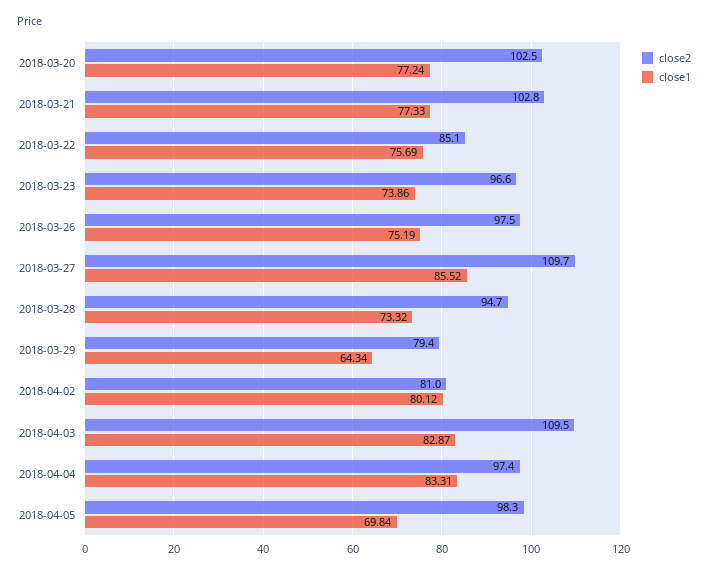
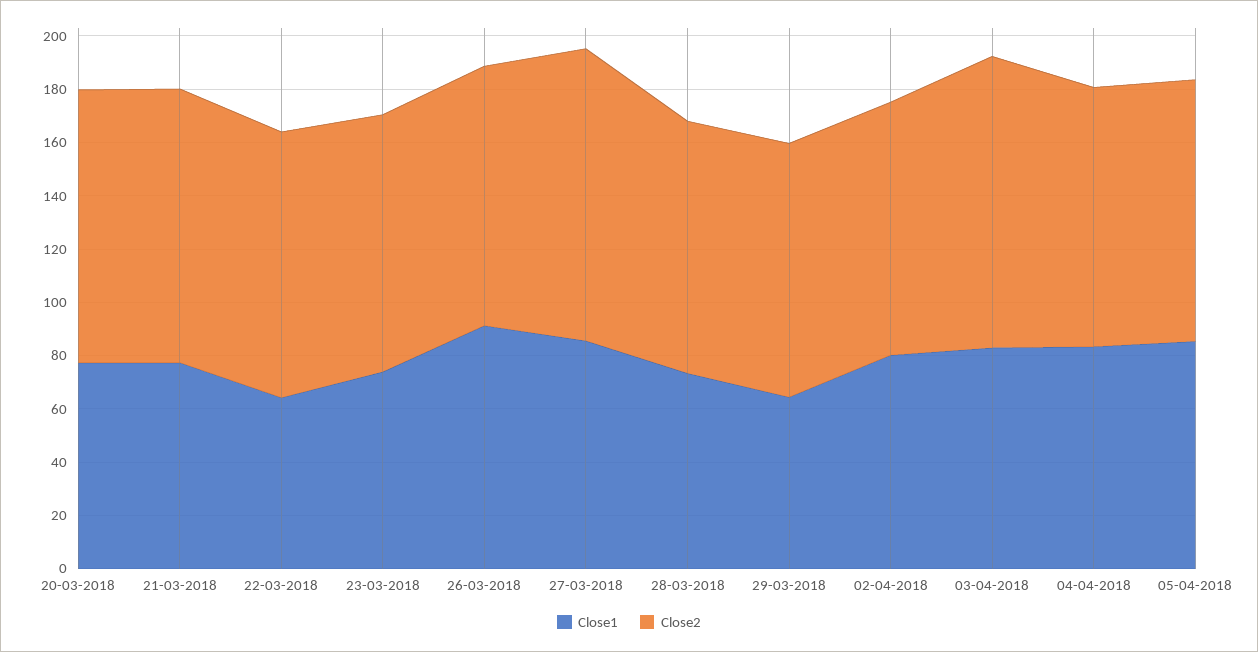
close2, 2018-03-22: 85.1 -> 100
close1, 2018-03-22: 75.69 -> 65
close1, 2018-03-26: 75.19 -> 90
close2, 2018-03-29: 79.4 -> 95
close2, 2018-04-02: 81 -> 95
close1, 2018-04-05: 69.84 -> 85

